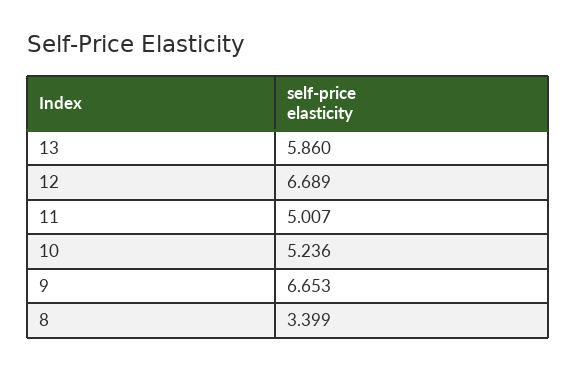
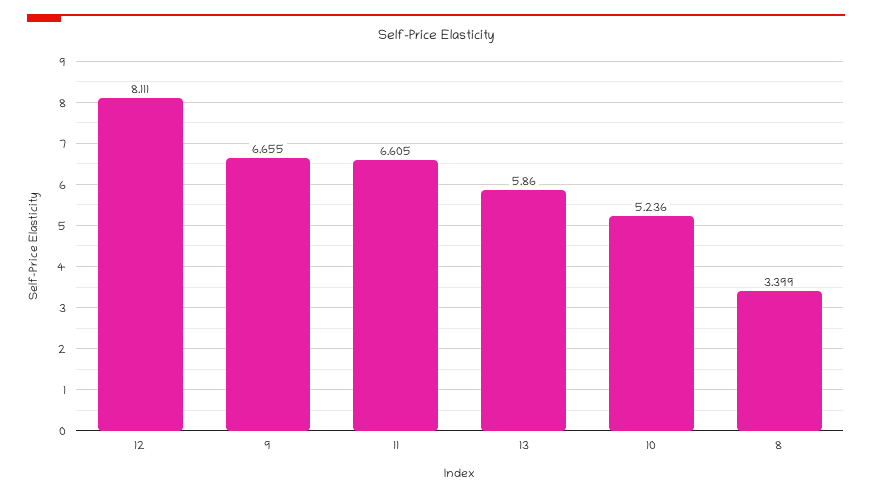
12: 6.689 -> 8.111
11: 5.007 -> 6.605
9: 6.653 -> 6.655

